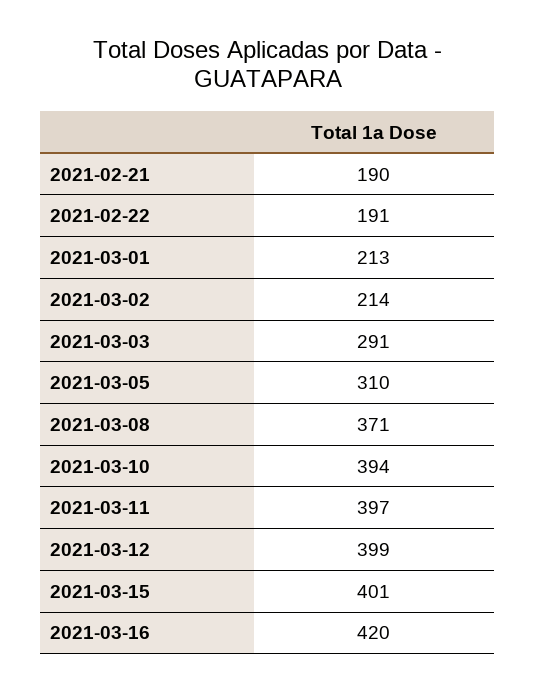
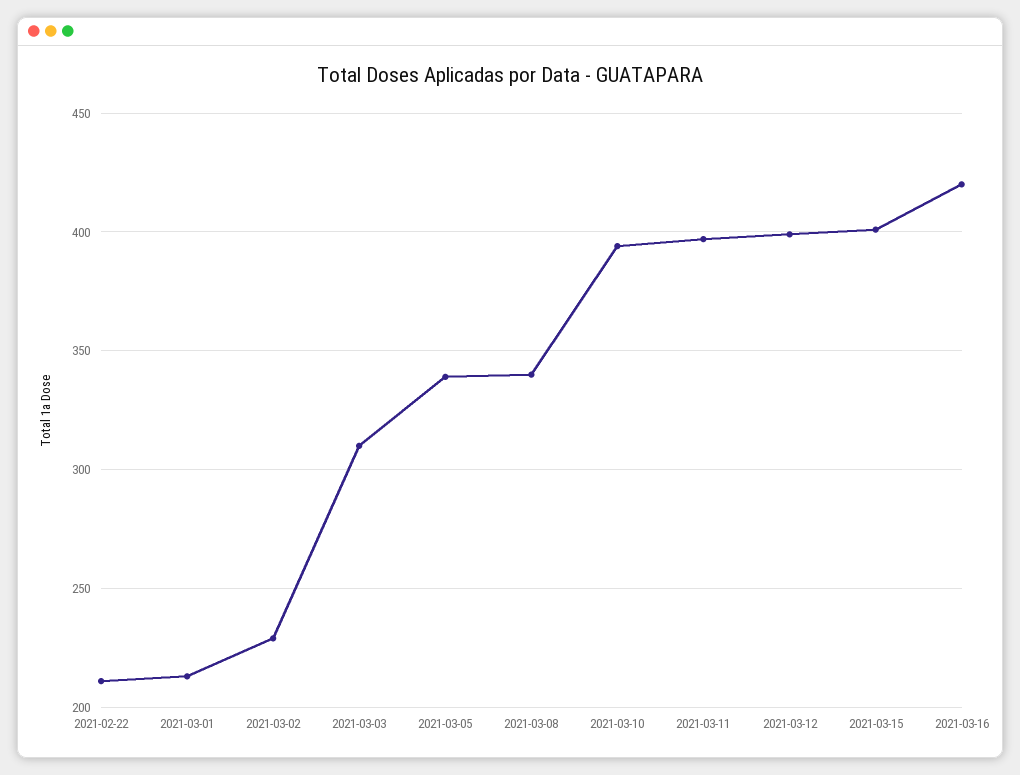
2021-02-21: 190 -> none
2021-02-22: 191 -> 210
2021-03-02: 214 -> 230
2021-03-03: 291 -> 310
2021-03-05: 310 -> 340
2021-03-08: 371 -> 340

